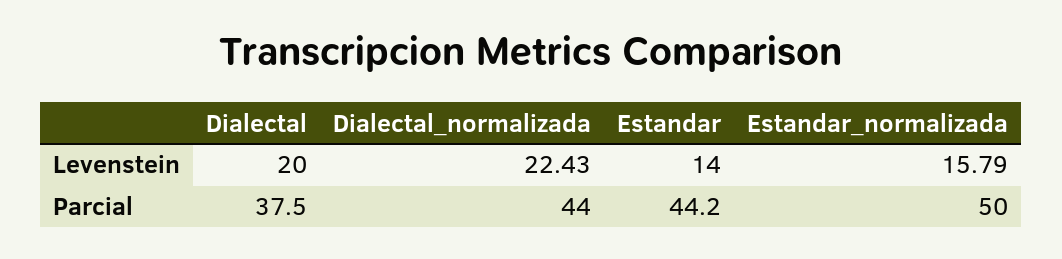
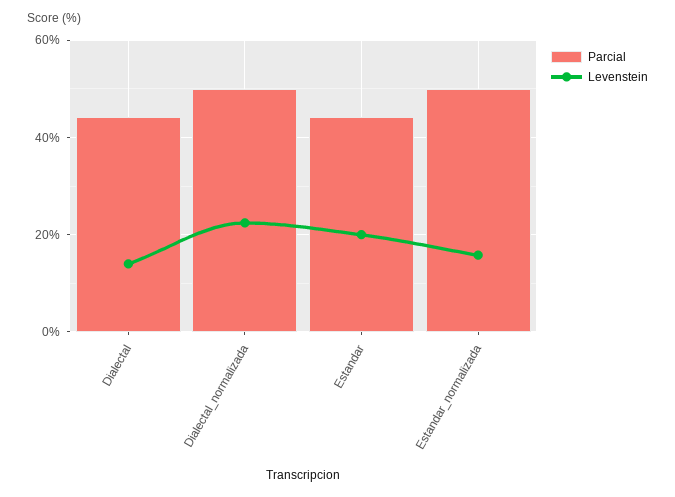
Levenstein, Dialectal: 20 -> 14
Levenstein, Estandar: 14 -> 20
Parcial, Dialectal: 37.5 -> 44
Parcial, Dialectal_normalizada: 44 -> 50

